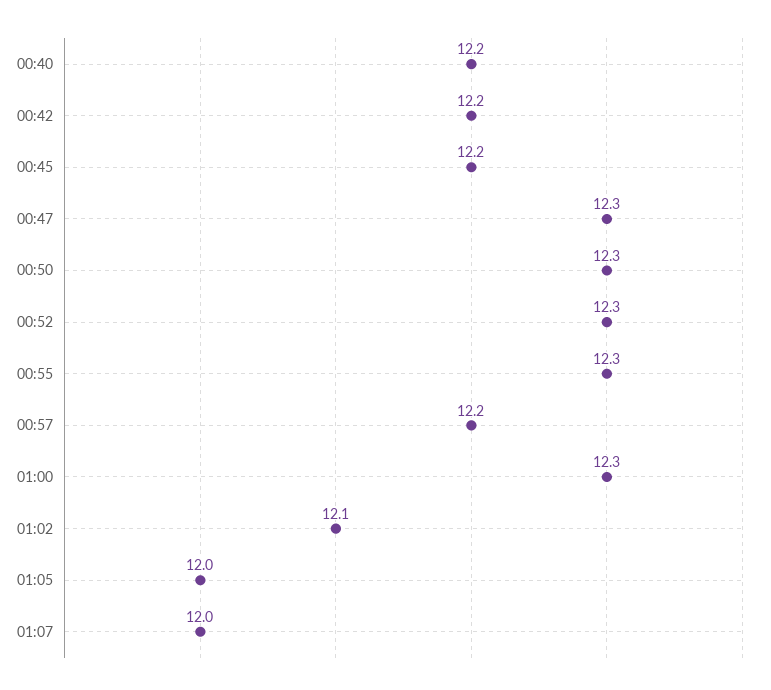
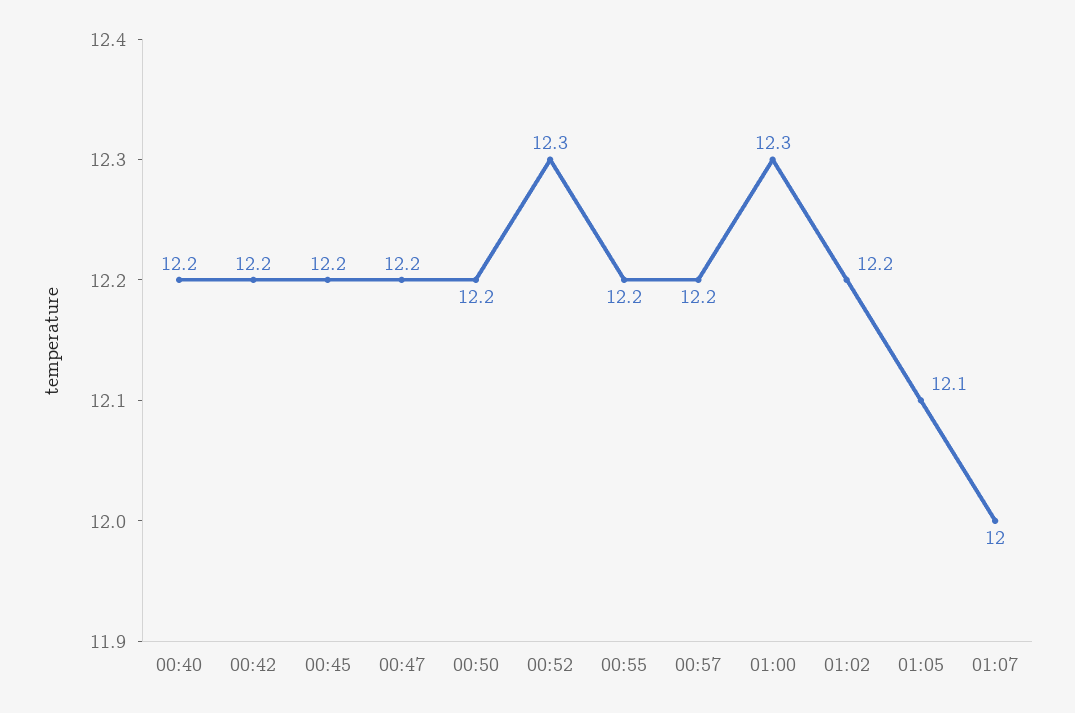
00:47: 12.3 -> 12.2
00:50: 12.3 -> 12.2
00:55: 12.3 -> 12.2
01:02: 12.1 -> 12.2
01:05: 12 -> 12.1

